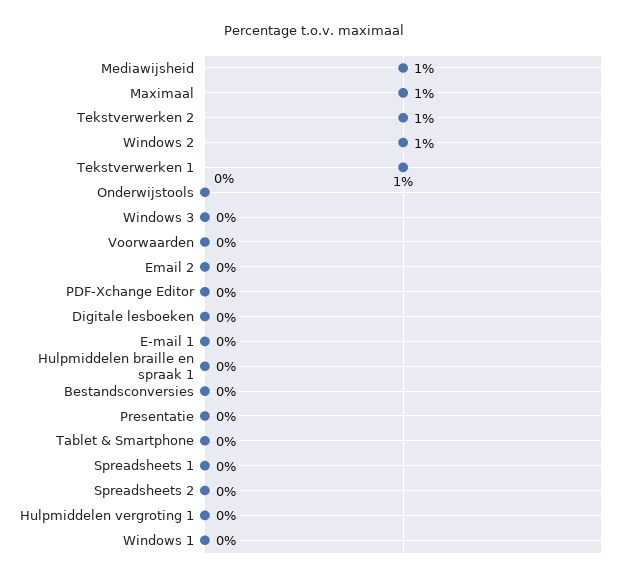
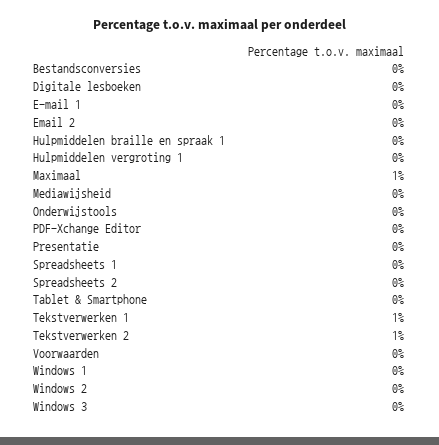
Mediawijsheid: 1 -> 0
Windows 2: 1 -> 0

